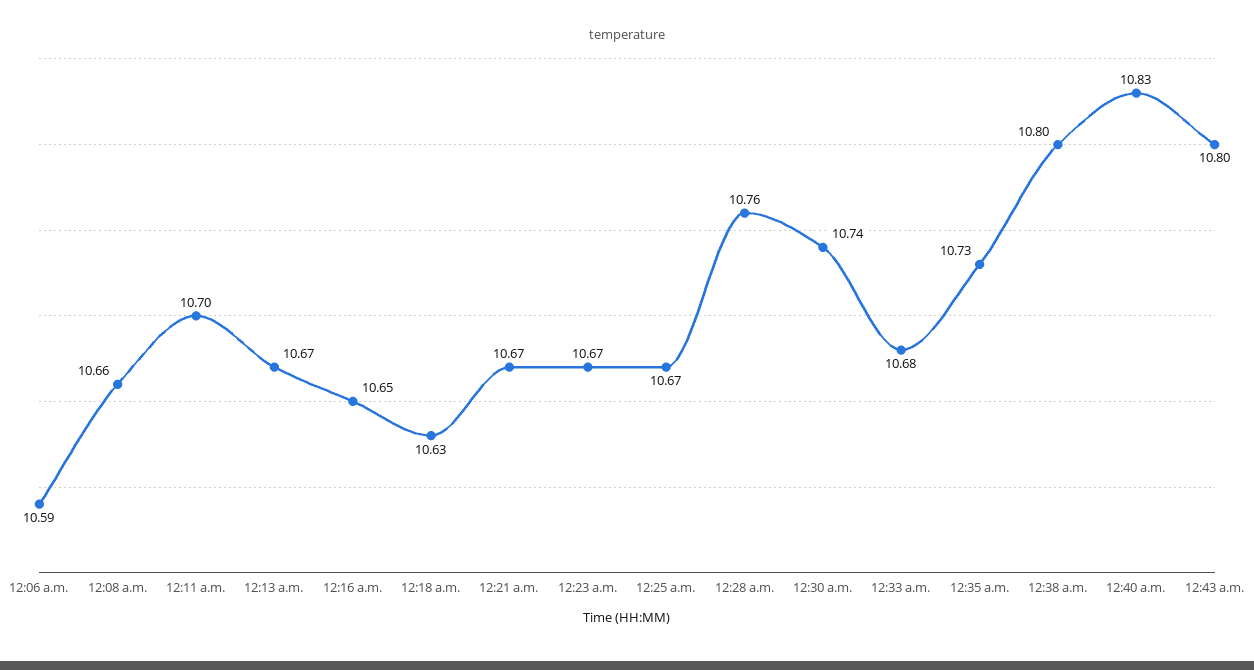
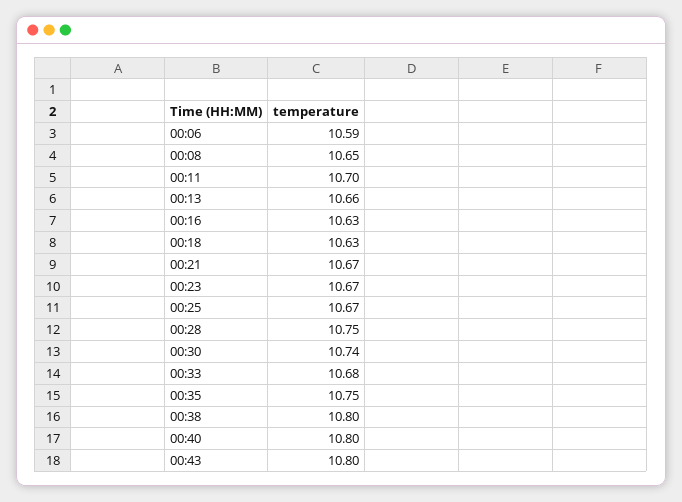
12:08 a.m.: 10.66 -> 10.65
12:13 a.m.: 10.67 -> 10.66
12:16 a.m.: 10.65 -> 10.63
12:28 a.m.: 10.76 -> 10.75
12:35 a.m.: 10.73 -> 10.75
12:40 a.m.: 10.83 -> 10.8

